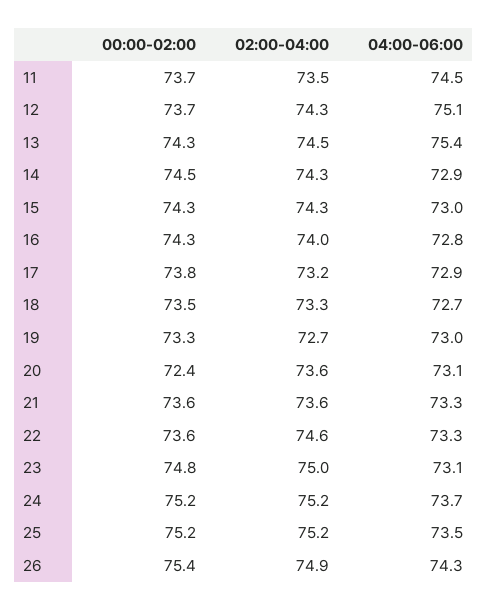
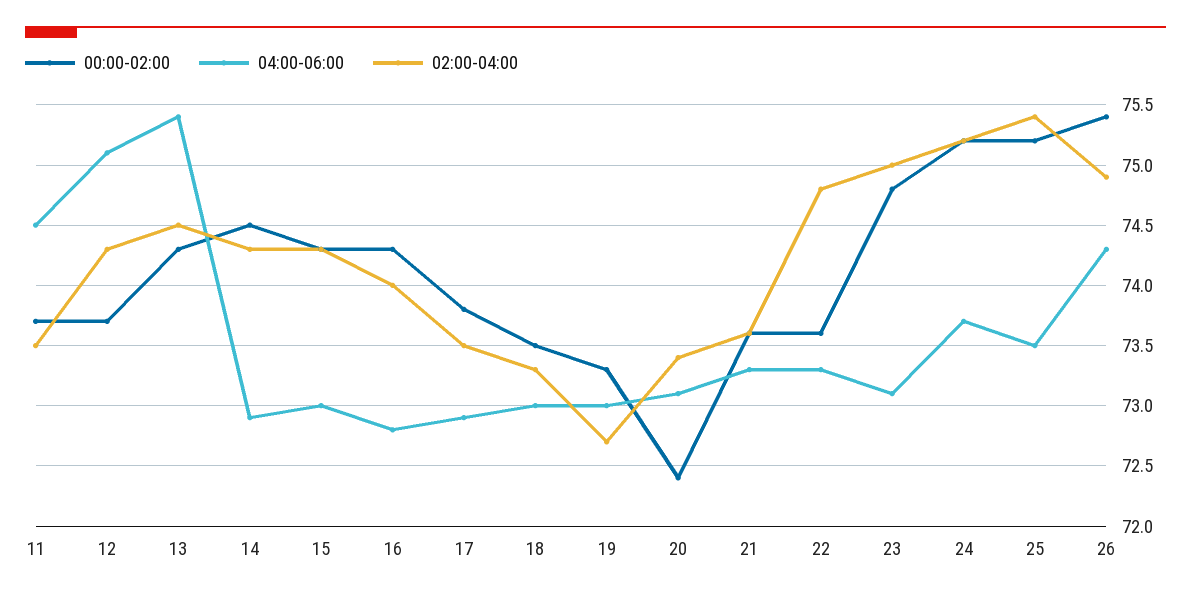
02:00-04:00, 17: 73.2 -> 73.5
04:00-06:00, 18: 72.7 -> 73
02:00-04:00, 20: 73.6 -> 73.4
02:00-04:00, 22: 74.6 -> 74.8
02:00-04:00, 25: 75.2 -> 75.4

